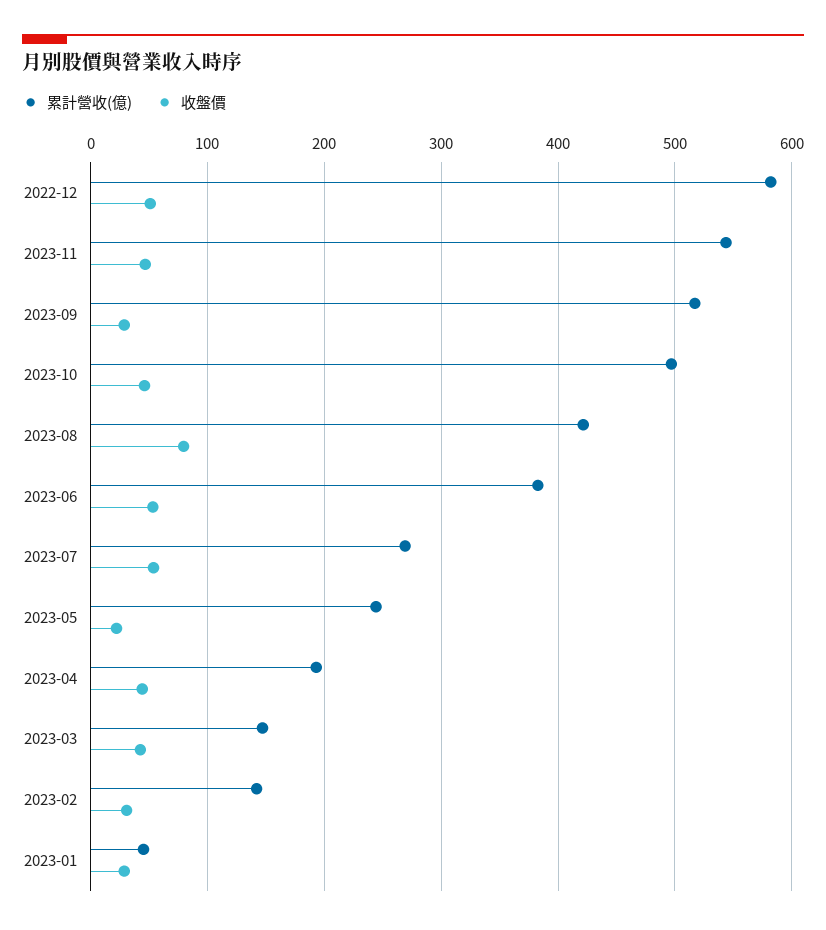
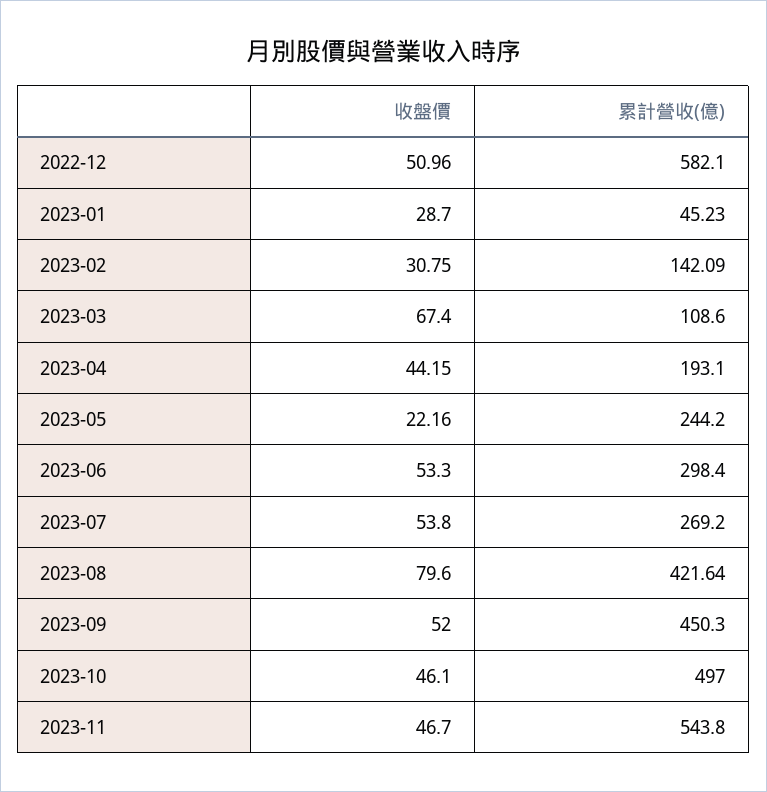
累計營收(億), 2023-09: 520 -> 450.3
收盤價, 2023-09: 30 -> 52
累計營收(億), 2023-06: 380 -> 298.4
累計營收(億), 2023-03: 150 -> 108.6
收盤價, 2023-03: 40 -> 67.4

